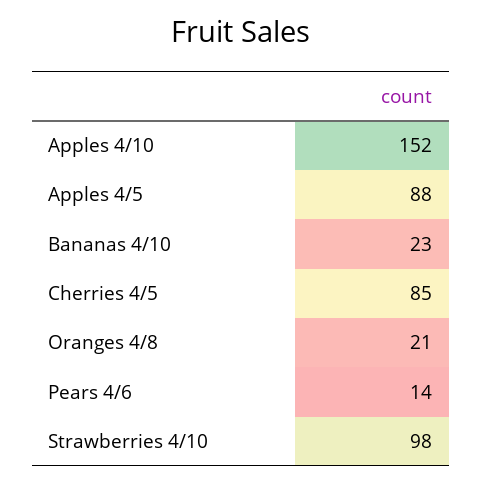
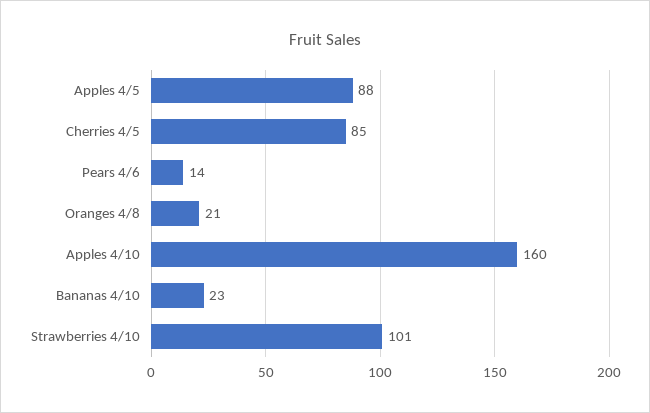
Apples 4/10: 152 -> 160
Strawberries 4/10: 98 -> 101

